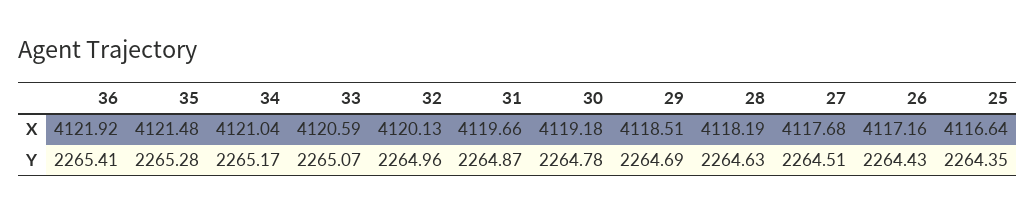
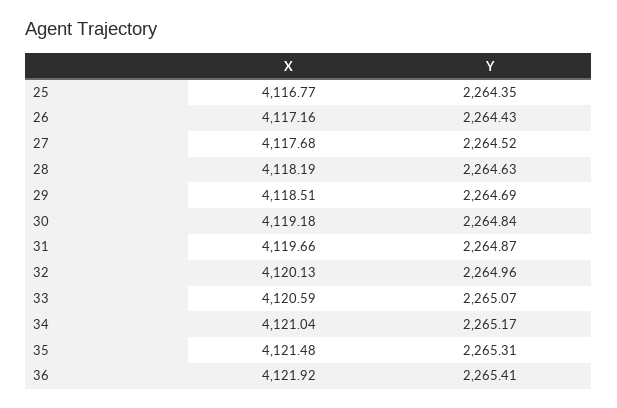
25, X: 4116.64 -> 4116.77
35, Y: 2265.28 -> 2265.31
30, Y: 2264.78 -> 2264.84
27, Y: 2264.51 -> 2264.52

